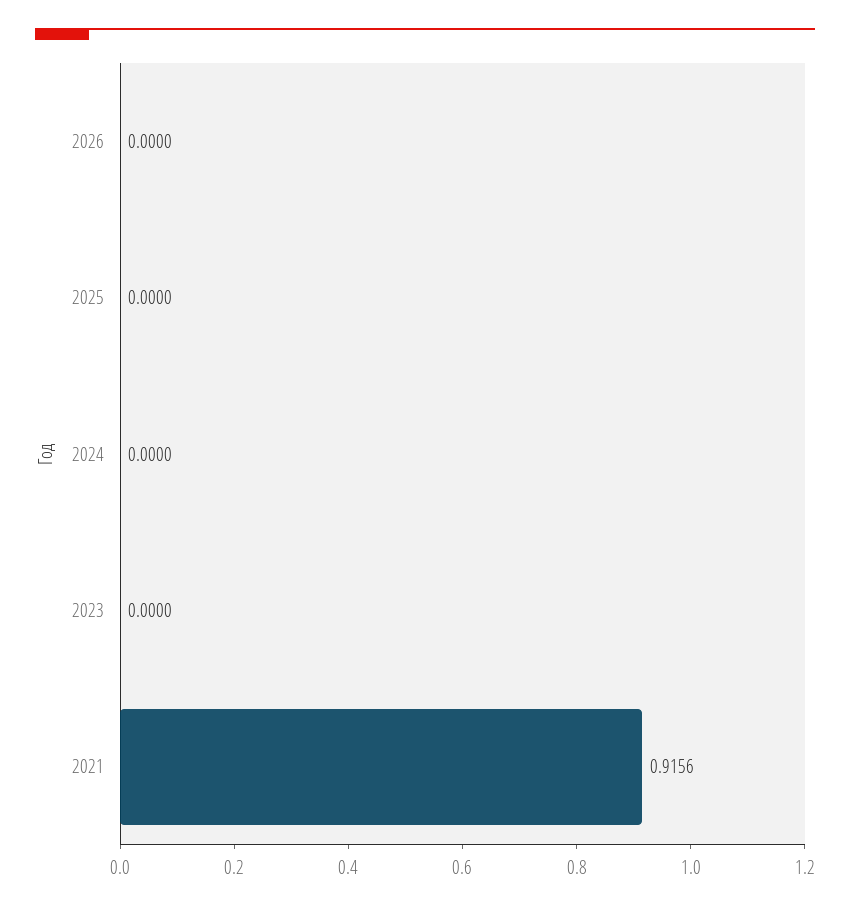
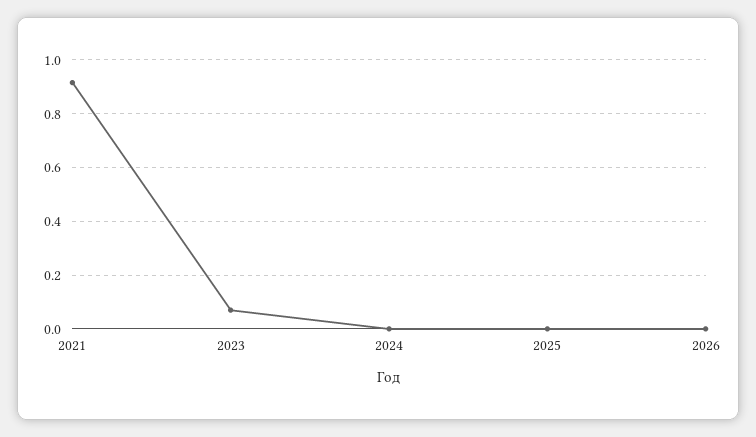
2023: 0 -> 0.075

